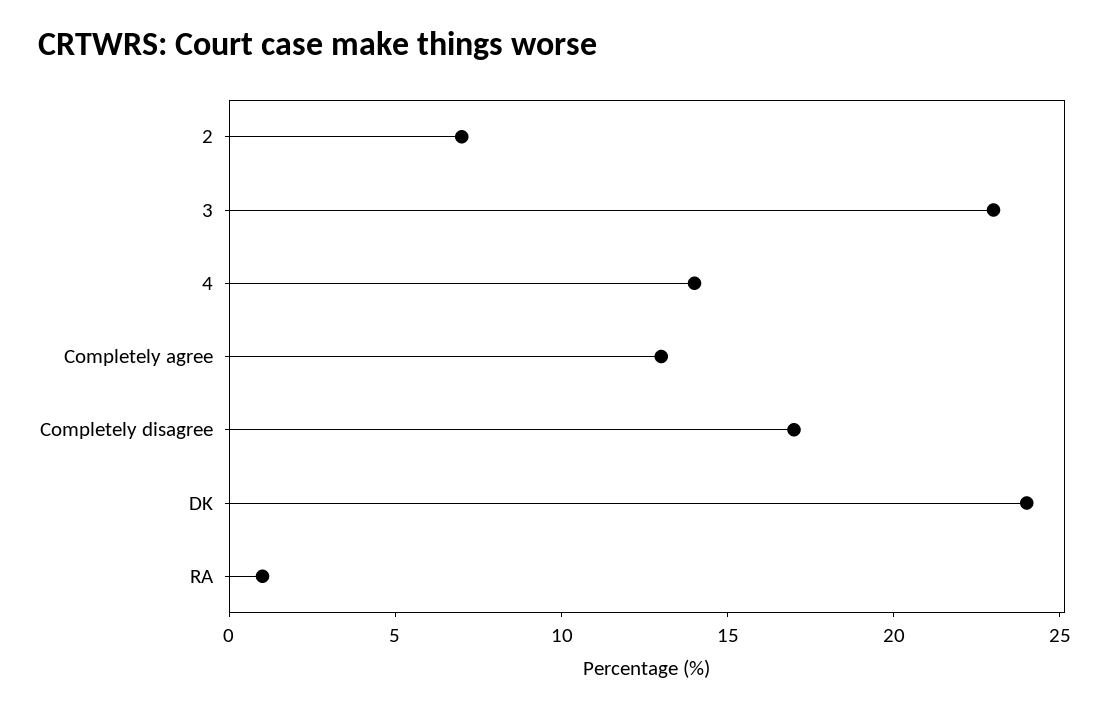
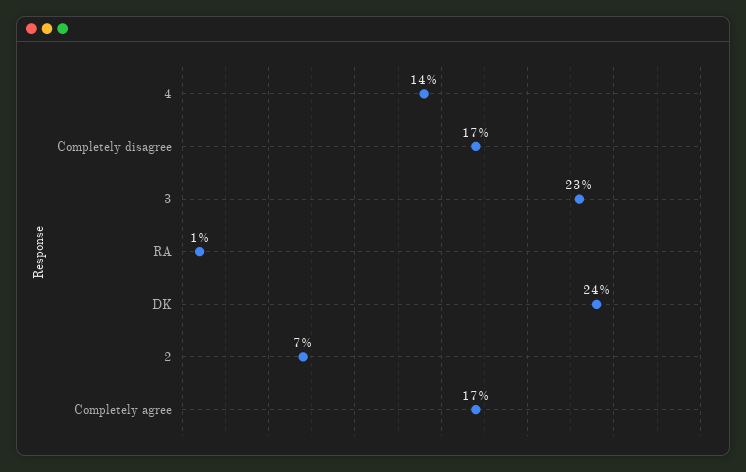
Completely agree: 13 -> 17

